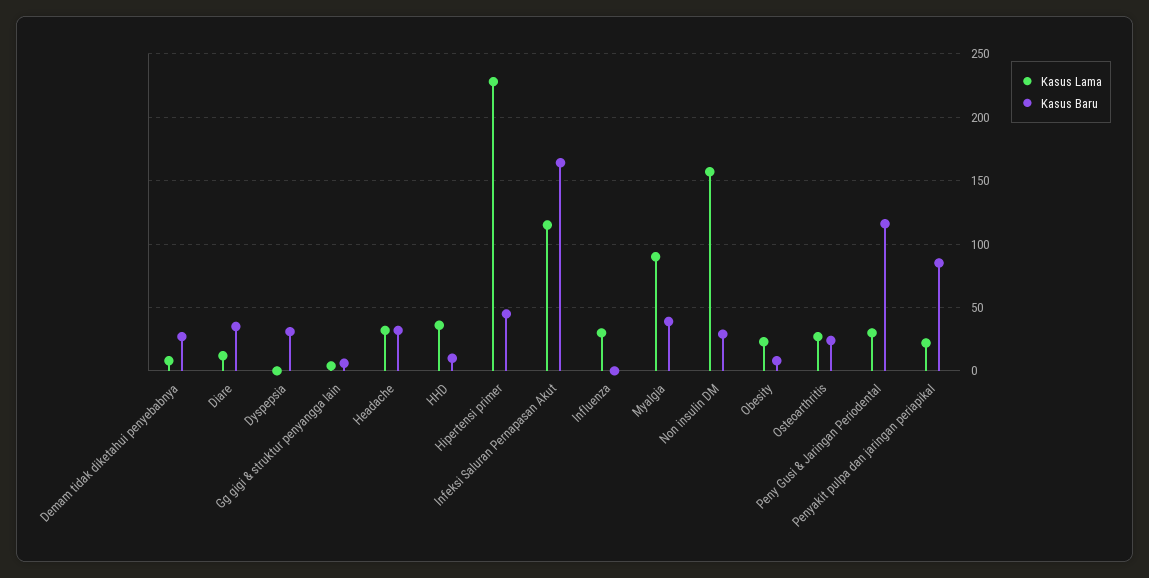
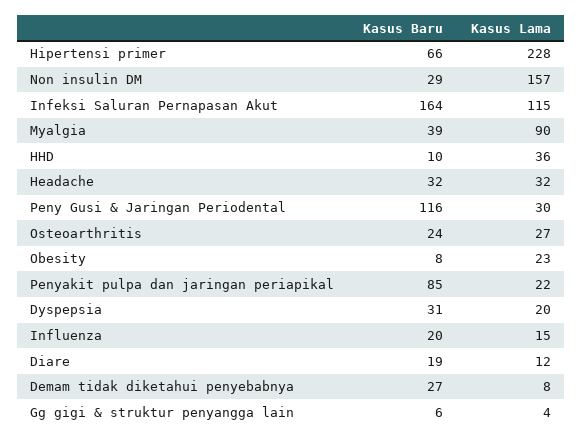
Kasus Baru, Diare: 35 -> 19
Kasus Lama, Dyspepsia: 0 -> 20
Kasus Baru, Hipertensi primer: 45 -> 66
Kasus Lama, Influenza: 30 -> 15
Kasus Baru, Influenza: 0 -> 20

